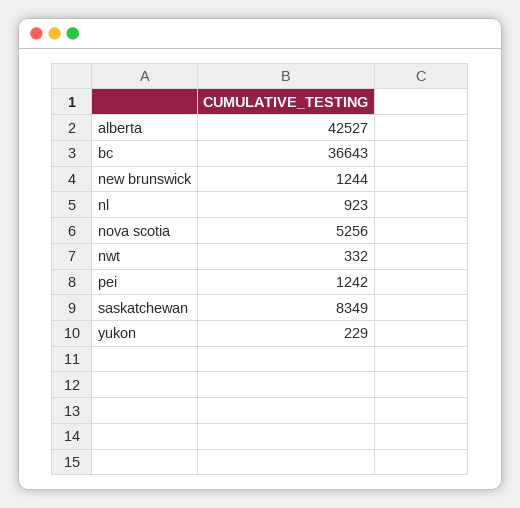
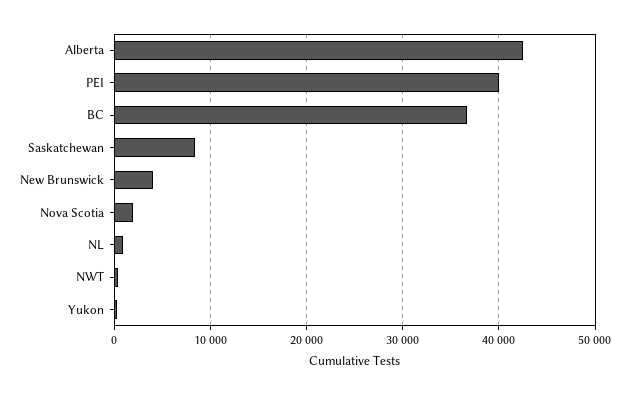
new brunswick: 1244 -> 4000
nova scotia: 5256 -> 2000
pei: 1242 -> 40000

